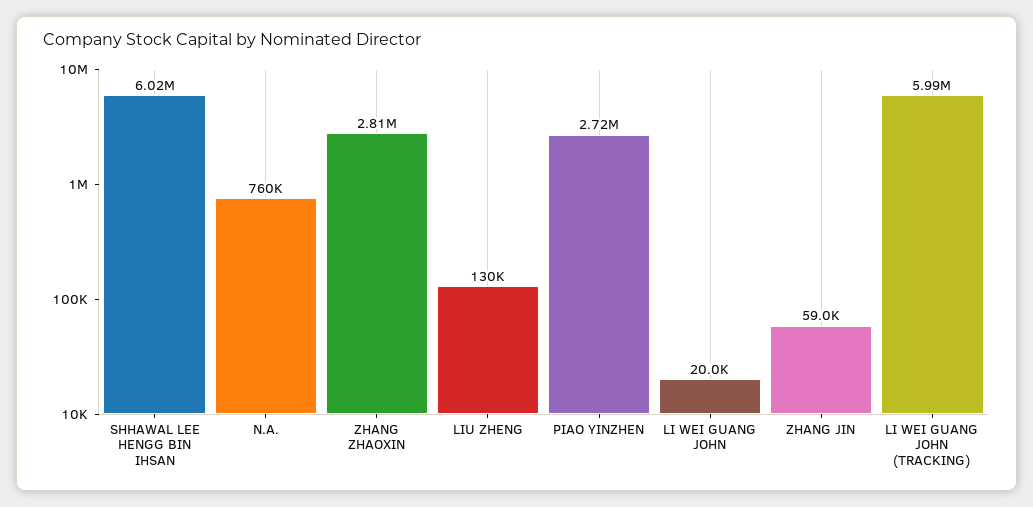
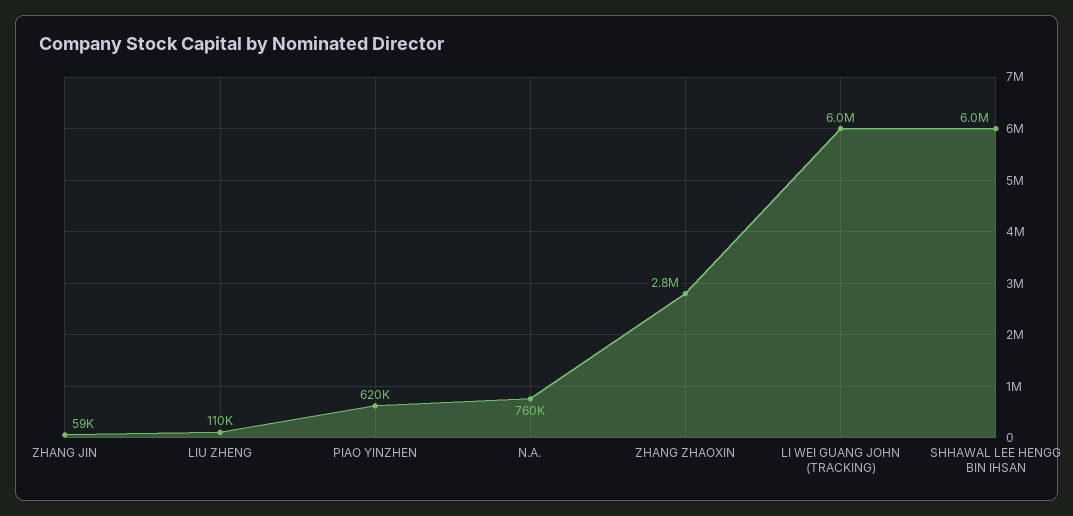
LIU ZHENG: 130000 -> 110000
PIAO YINZHEN: 2720000 -> 620000
LI WEI GUANG JOHN: 20000 -> none

